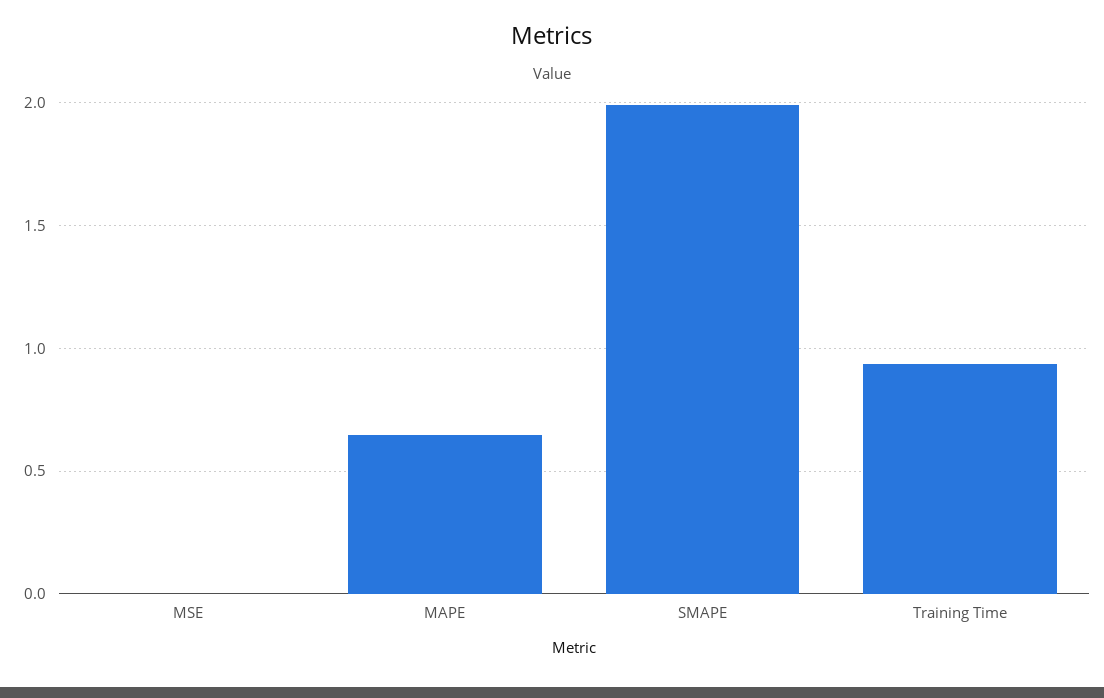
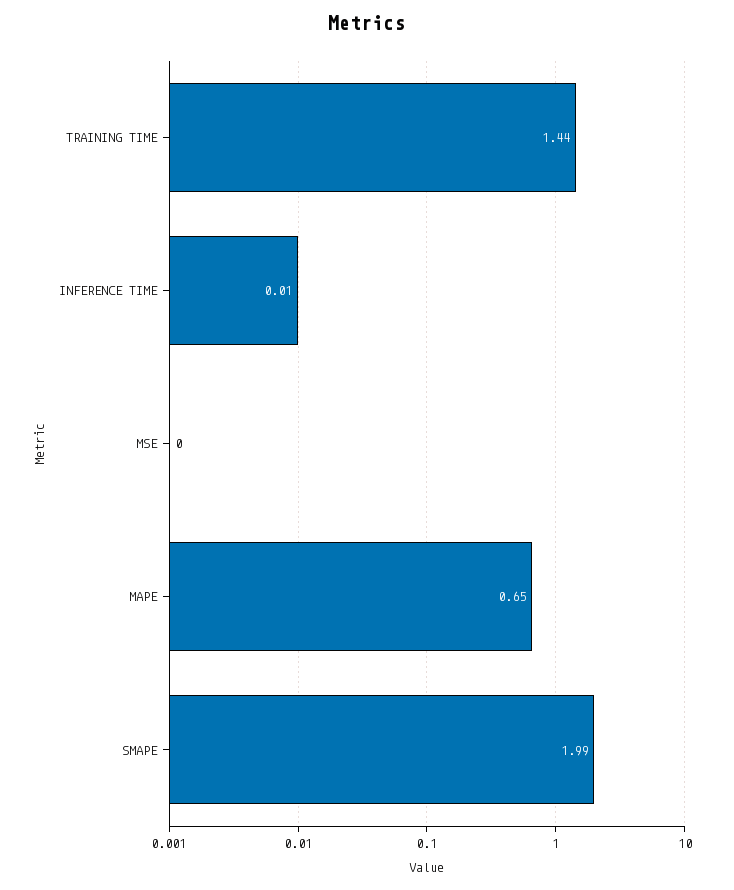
Training Time: 0.95 -> 1.44
INFERENCE TIME: none -> 0.01

